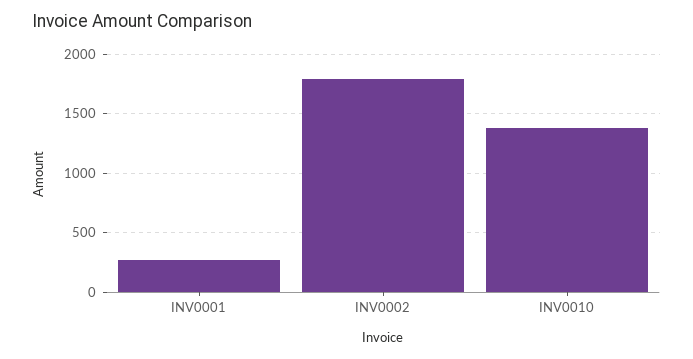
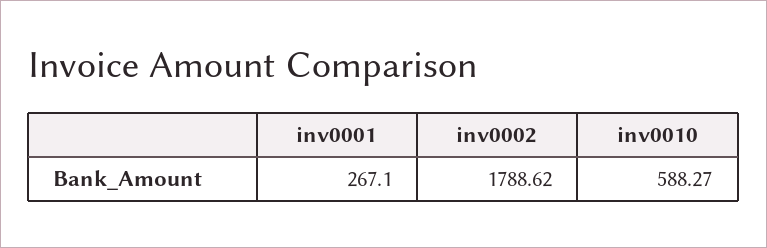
INV0010: 1400 -> 588.27

